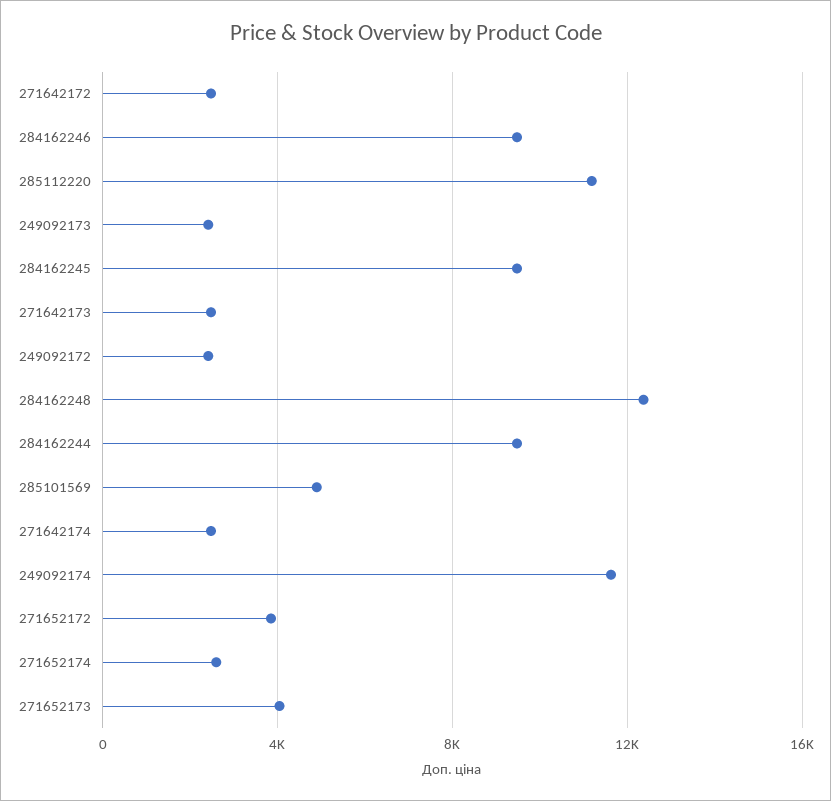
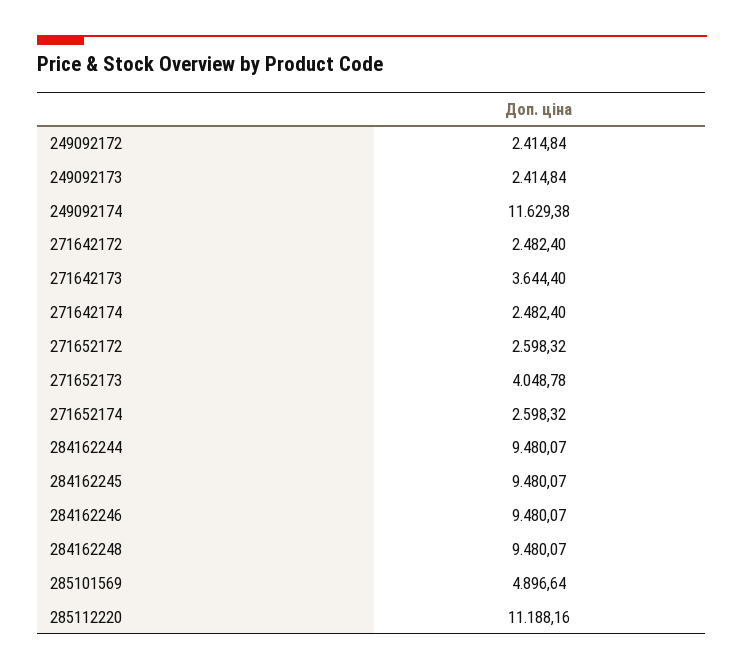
271642173: 2500 -> 3644.4
284162248: 12500 -> 9480.07
271652172: 4000 -> 2598.32

